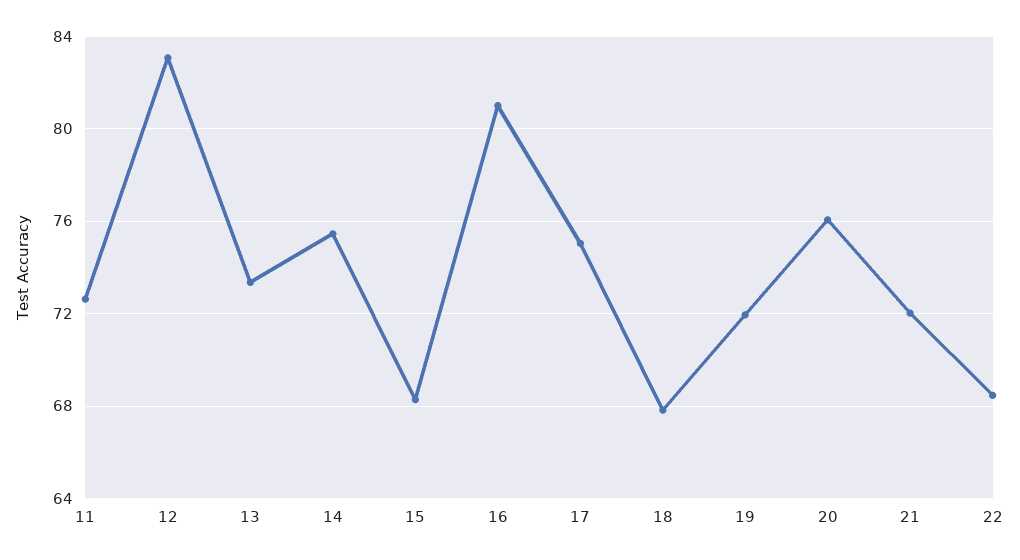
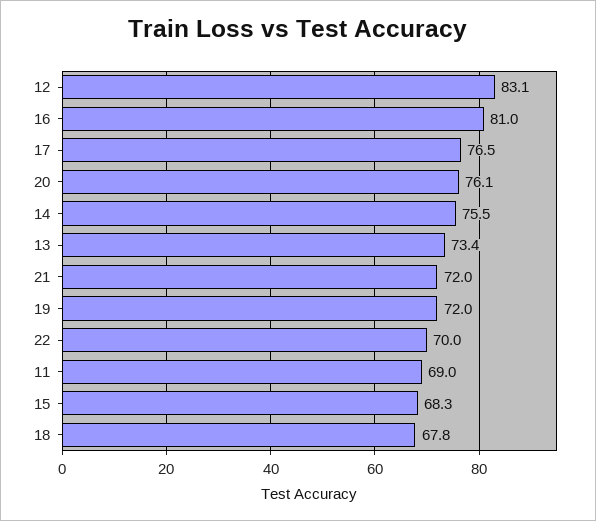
11: 72.5 -> 69
17: 75 -> 76.5
22: 68.5 -> 70

